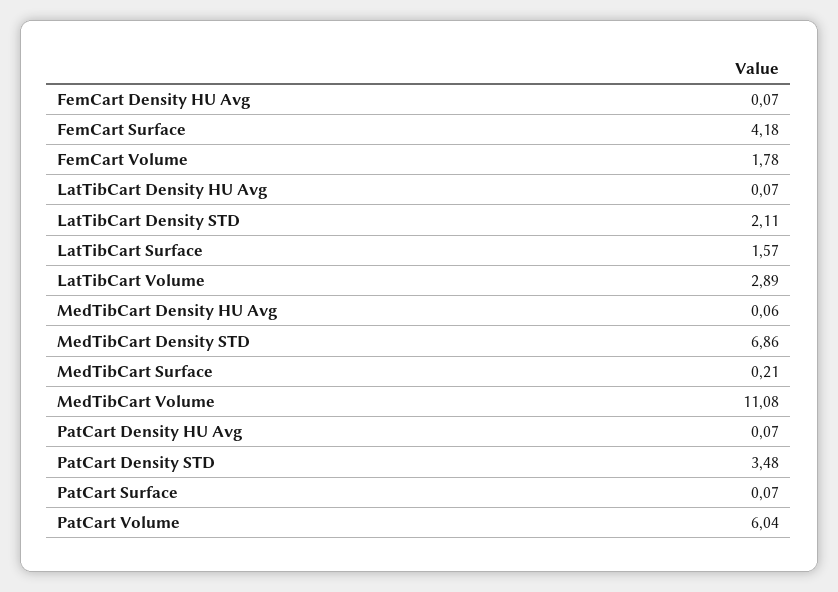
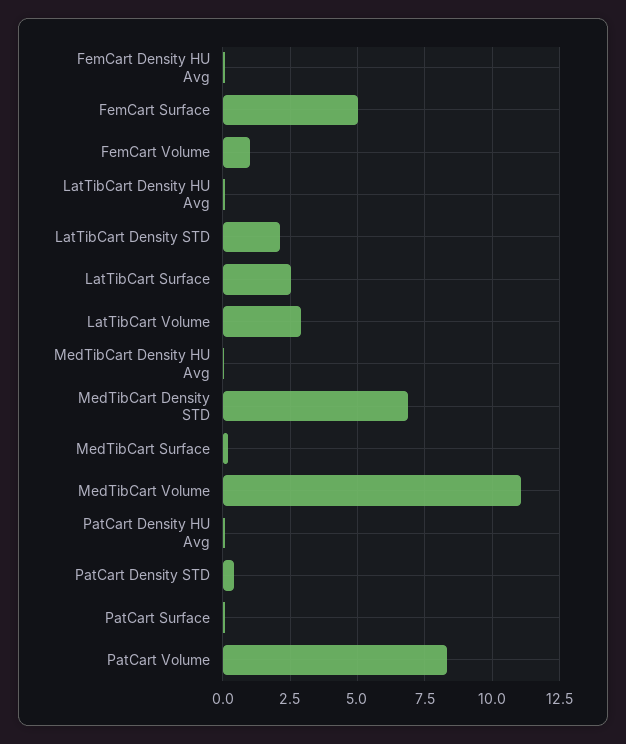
FemCart Surface: 4.18 -> 5
FemCart Volume: 1.78 -> 1
LatTibCart Surface: 1.57 -> 2.5
PatCart Density STD: 3.48 -> 0.5
PatCart Volume: 6.04 -> 8.25

